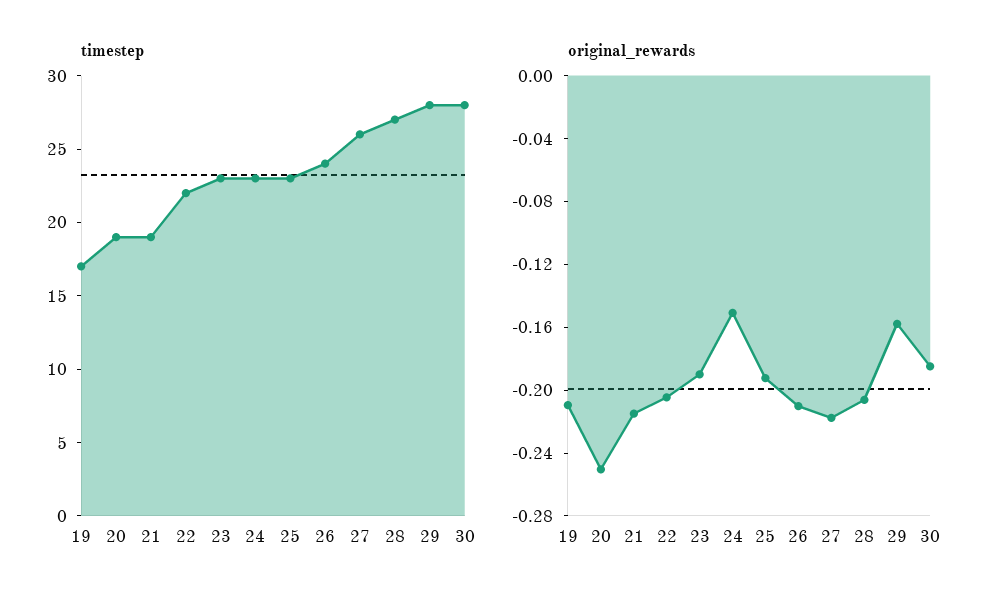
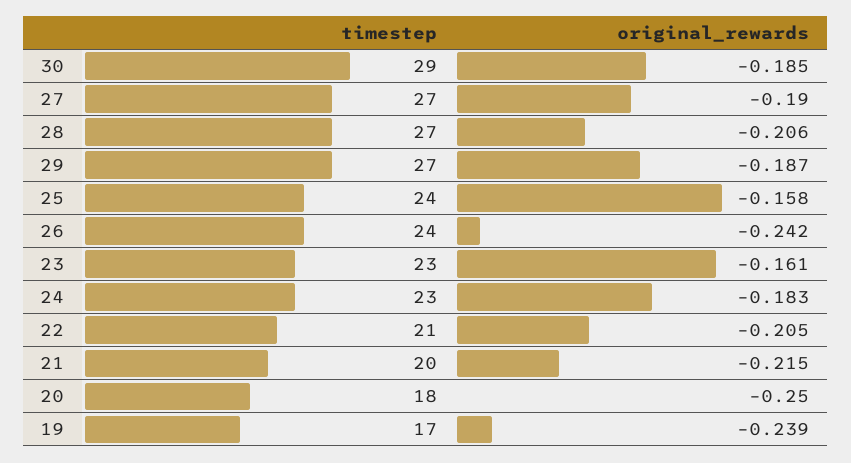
timestep, 20: 19 -> 18
timestep, 21: 19 -> 20
timestep, 22: 22 -> 21
timestep, 25: 23 -> 24
timestep, 27: 26 -> 27
timestep, 29: 28 -> 27
timestep, 30: 28 -> 29
original_rewards, 19: -0.21 -> -0.239
original_rewards, 23: -0.19 -> -0.161
original_rewards, 24: -0.15 -> -0.183
original_rewards, 25: -0.19 -> -0.158
original_rewards, 26: -0.21 -> -0.242
original_rewards, 27: -0.22 -> -0.19
original_rewards, 29: -0.16 -> -0.187

